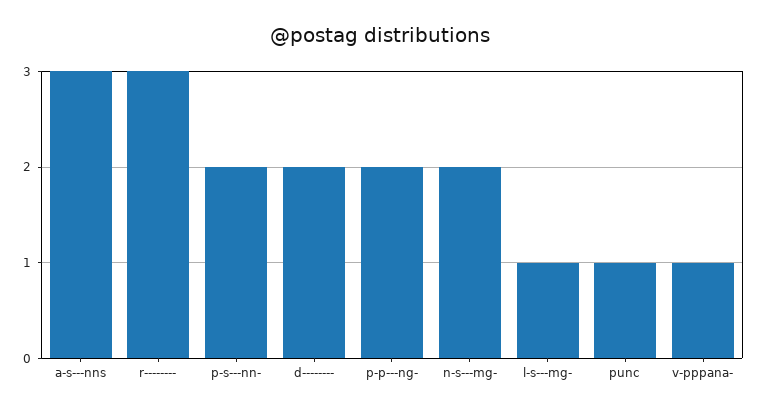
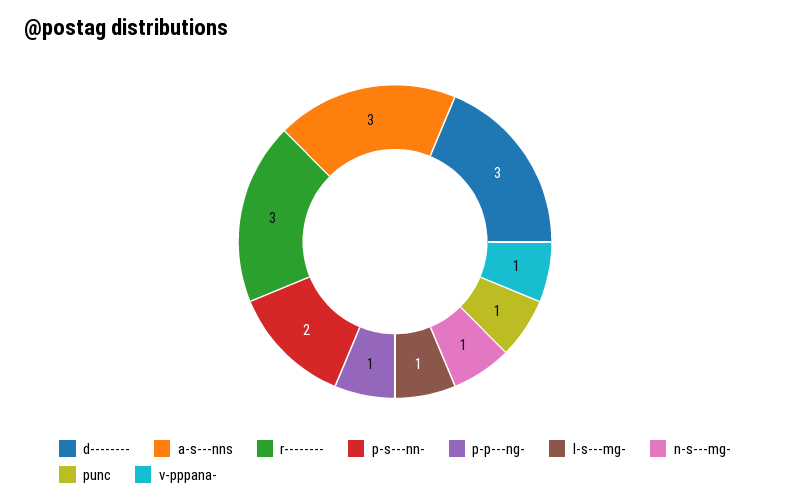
d--------: 2 -> 3
p-p---ng-: 2 -> 1
n-s---mg-: 2 -> 1

